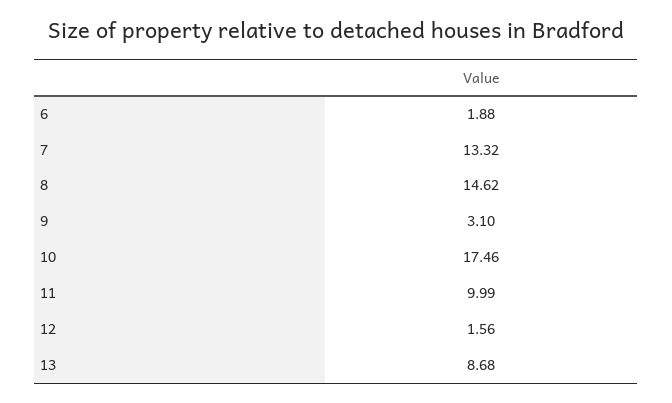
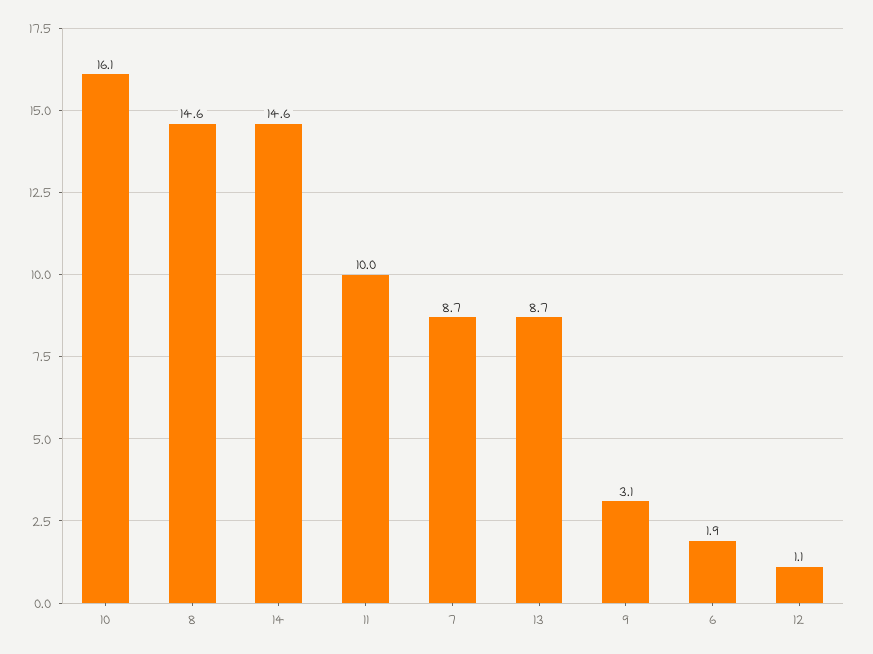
7: 13.32 -> 8.7
10: 17.46 -> 16.1
12: 1.56 -> 1.1
14: none -> 14.6

